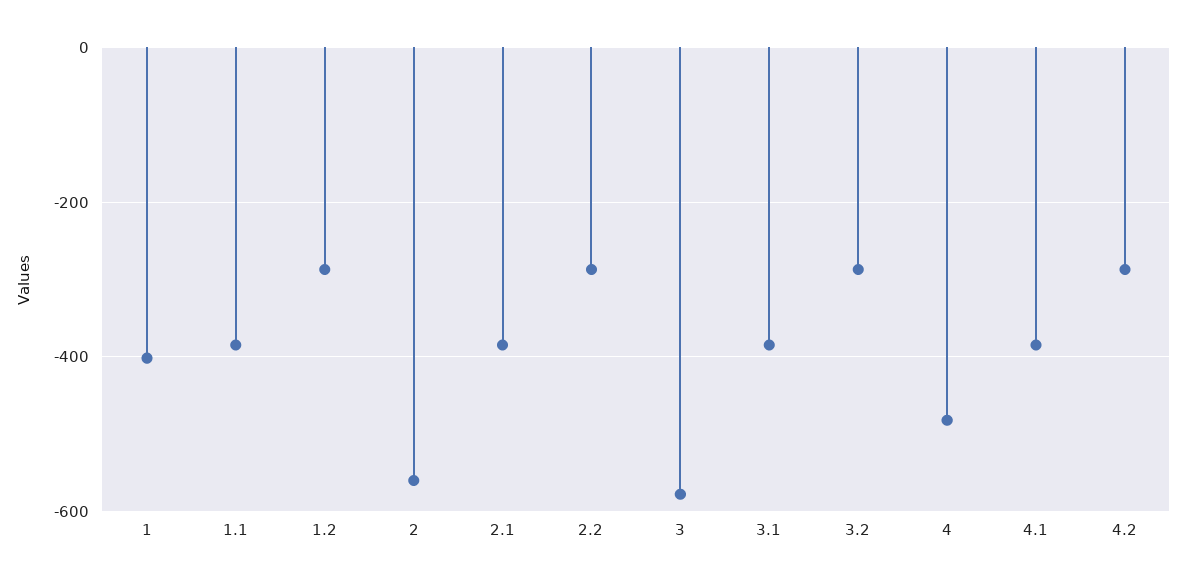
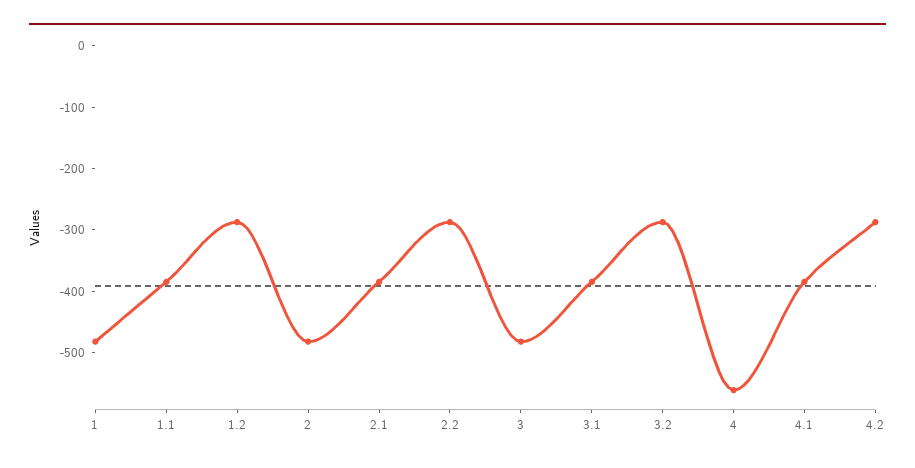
1: -400 -> -480
2: -560 -> -480
3: -580 -> -480
4: -480 -> -560

